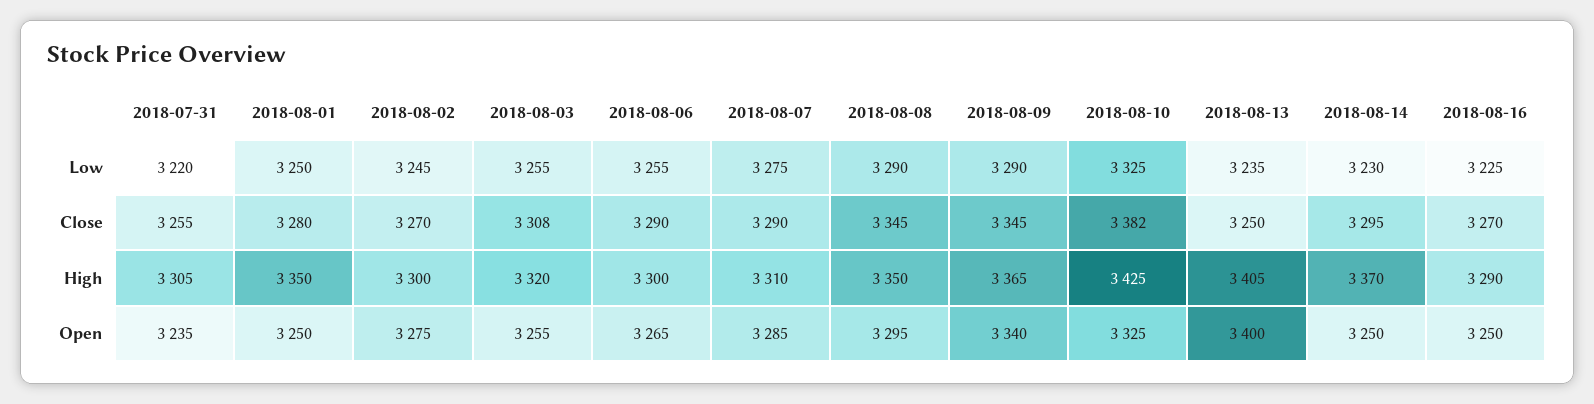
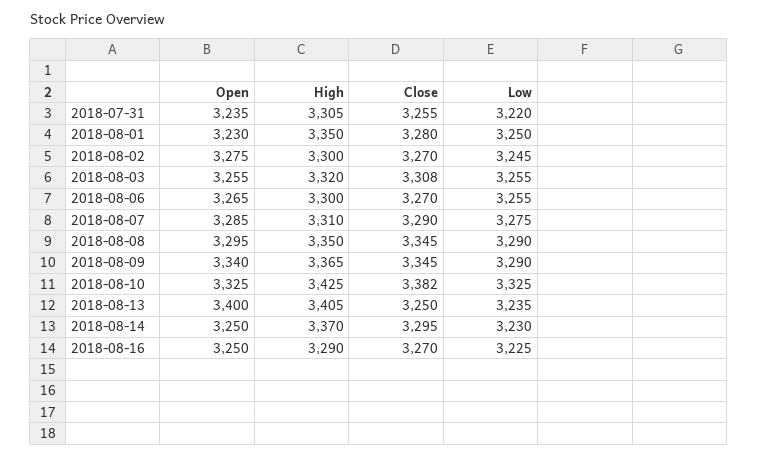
2018-08-06, Close: 3290 -> 3270
2018-08-01, Open: 3250 -> 3230

